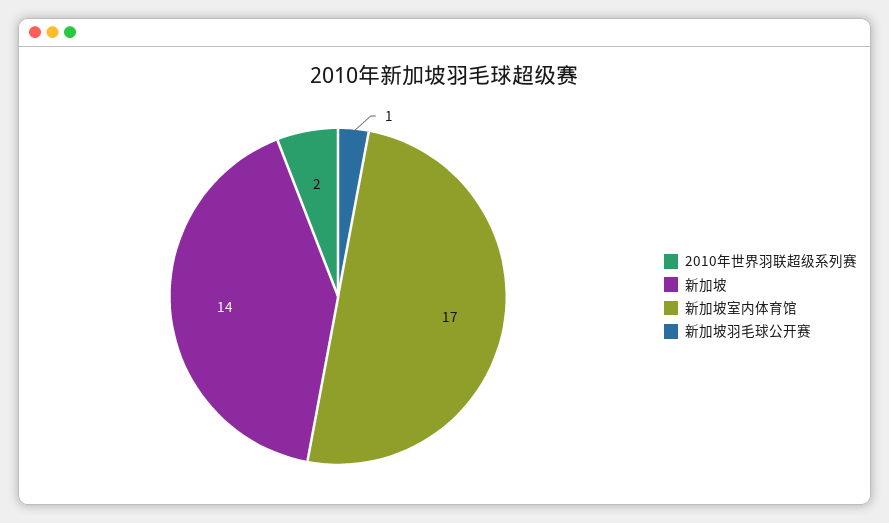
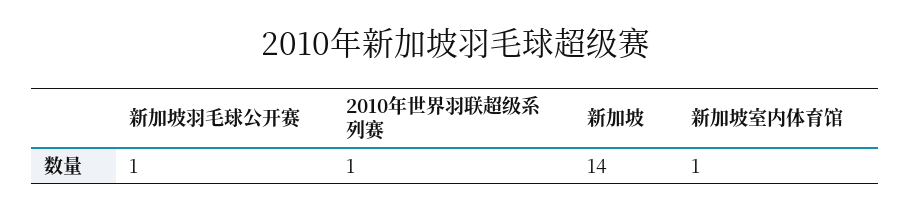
2010年世界羽联超级系列赛: 2 -> 1
新加坡室内体育馆: 17 -> 1

